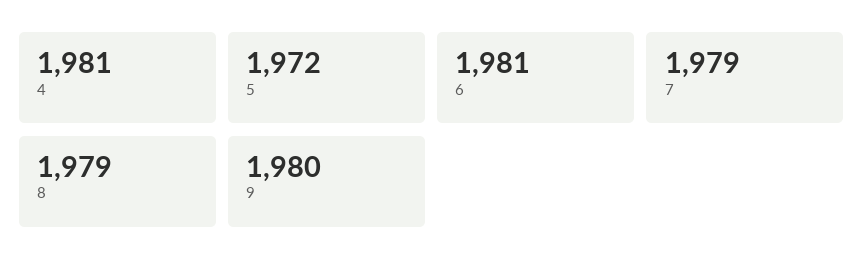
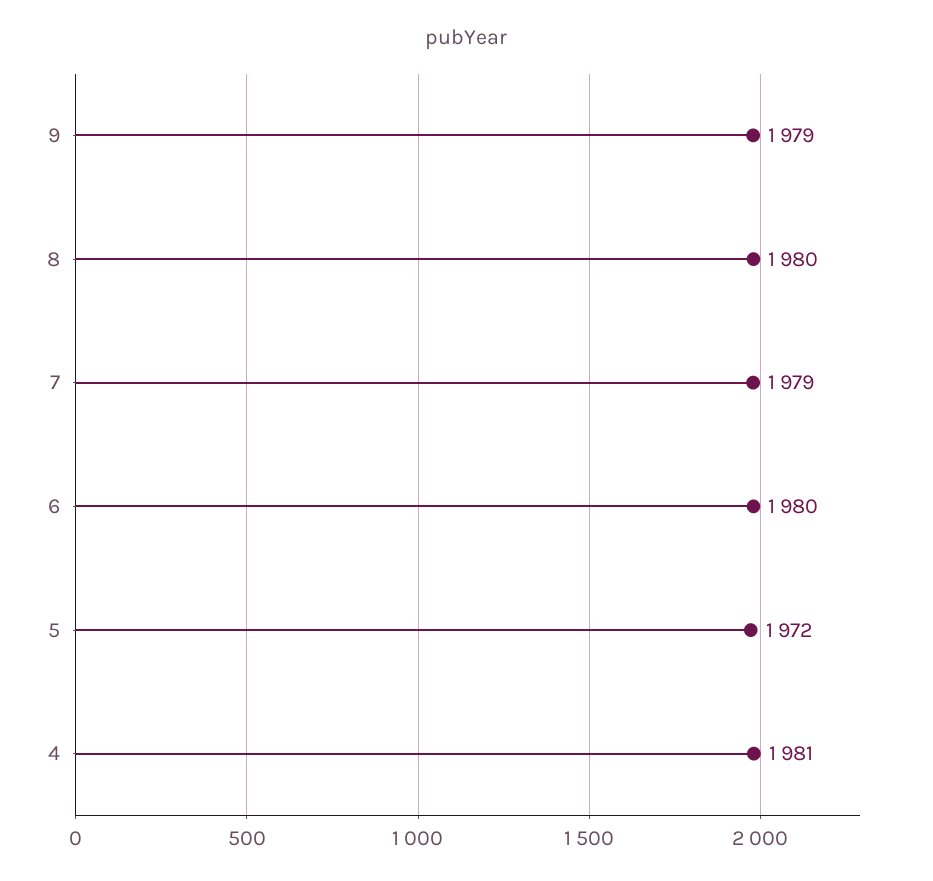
6: 1981 -> 1980
8: 1979 -> 1980
9: 1980 -> 1979

